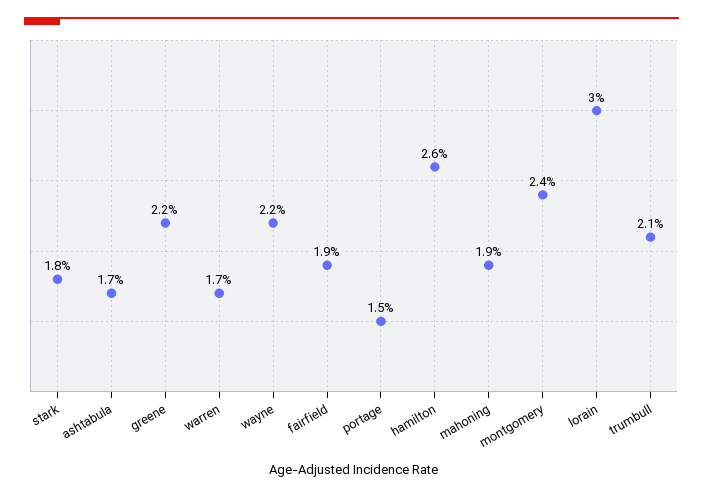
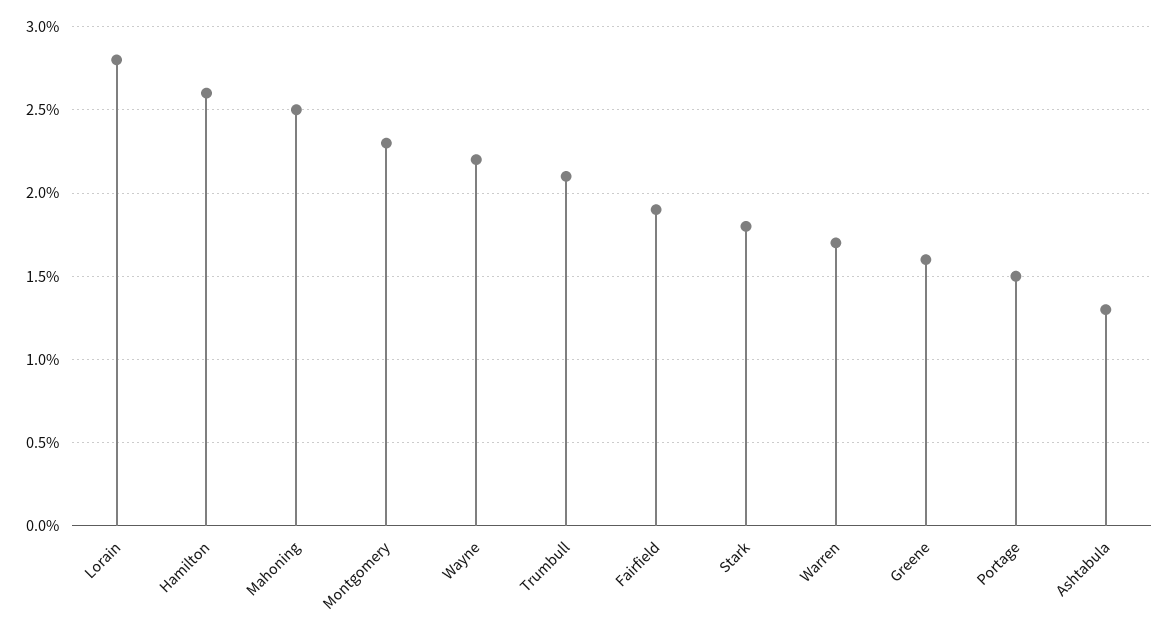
ashtabula: 1.7 -> 1.3
greene: 2.2 -> 1.6
mahoning: 1.9 -> 2.5
montgomery: 2.4 -> 2.3
lorain: 3 -> 2.8

